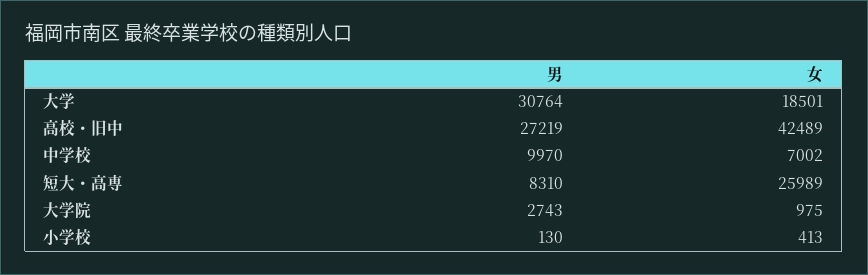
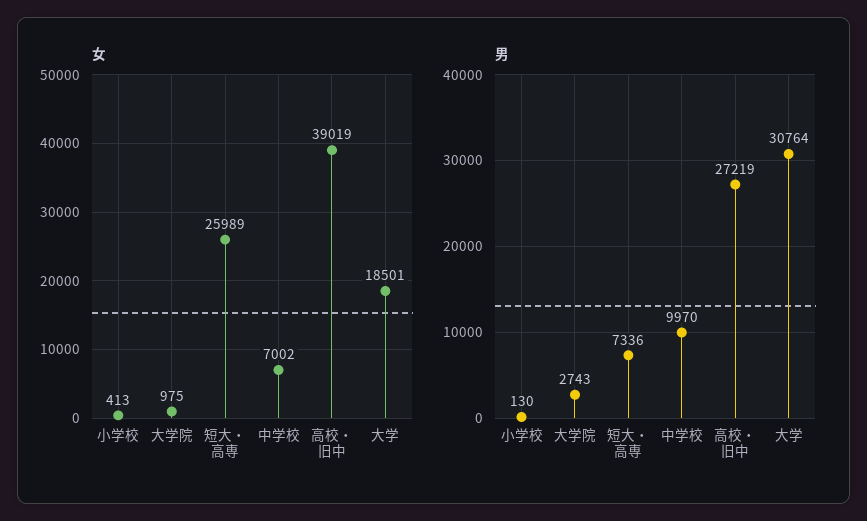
女, 高校・旧中: 42489 -> 39019
男, 短大・高専: 8310 -> 7336

